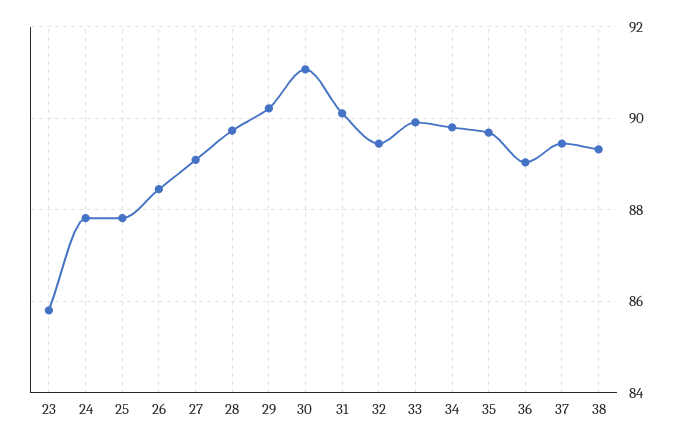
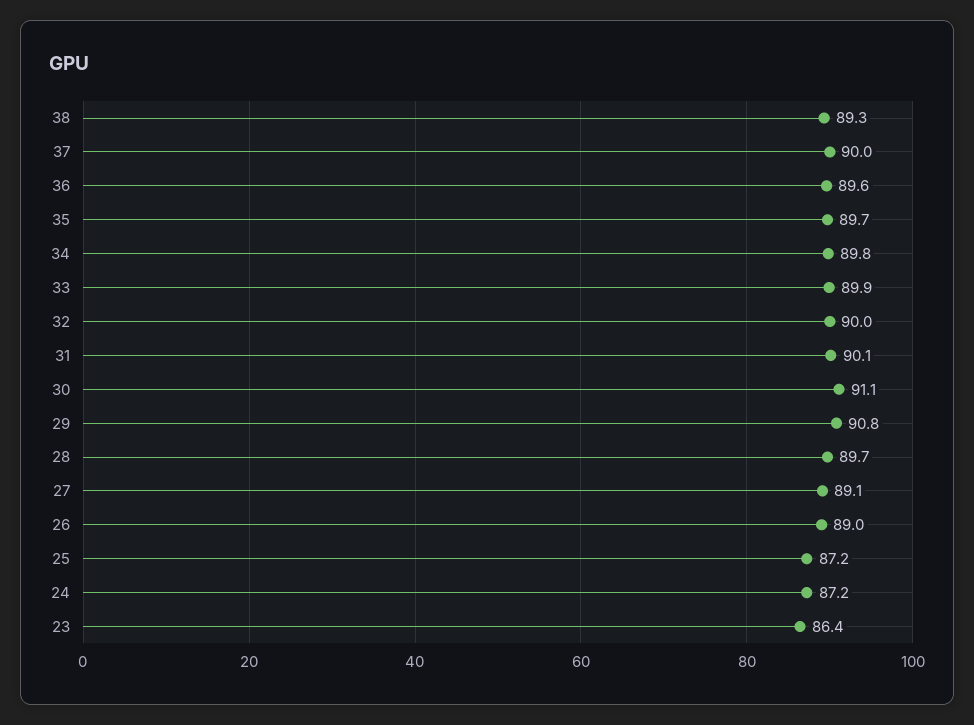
23: 85.8 -> 86.4
24: 87.8 -> 87.2
25: 87.8 -> 87.2
26: 88.4 -> 89
29: 90.2 -> 90.8
32: 89.4 -> 90
36: 89 -> 89.6
37: 89.4 -> 90

